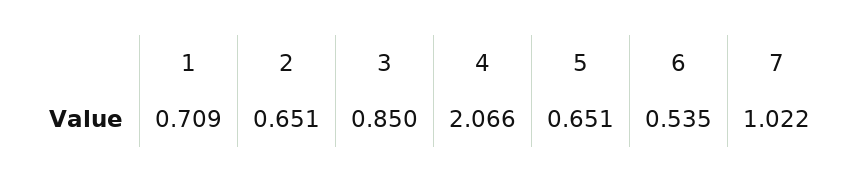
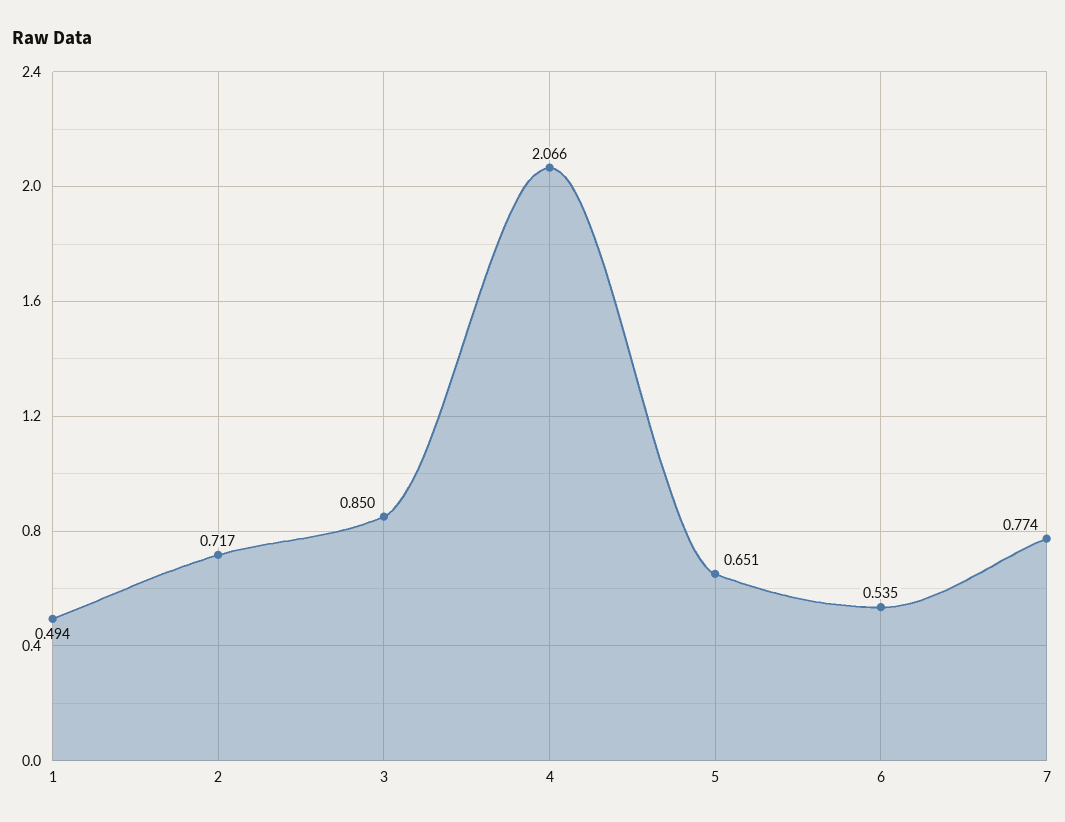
1: 0.709 -> 0.494
2: 0.651 -> 0.717
7: 1.022 -> 0.774

